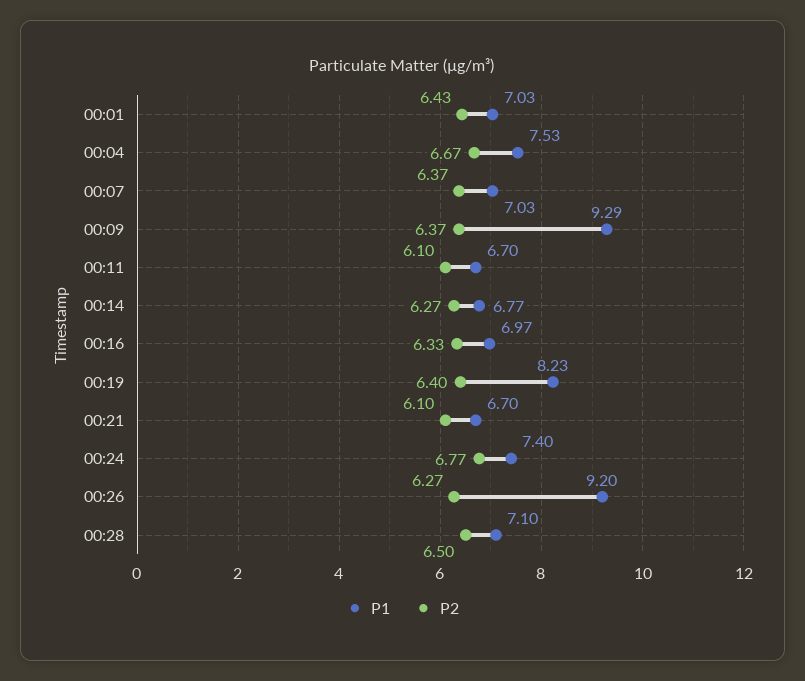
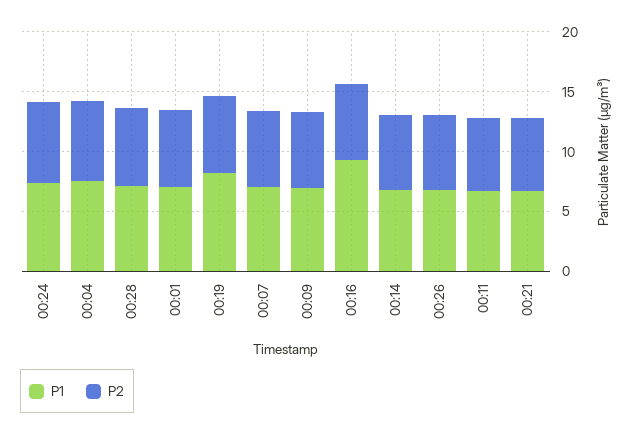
P1, 00:09: 9.29 -> 7
P1, 00:16: 6.97 -> 9
P1, 00:26: 9.2 -> 7

